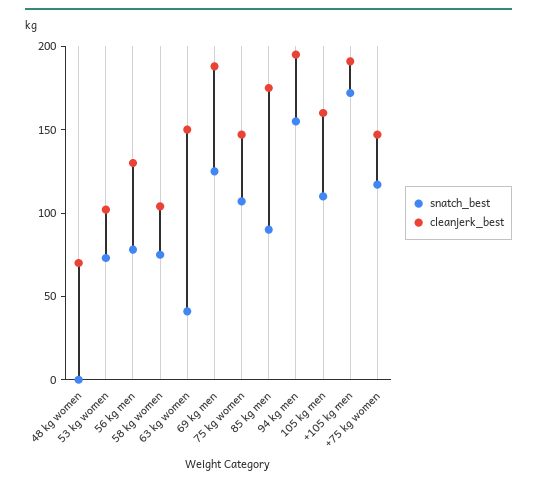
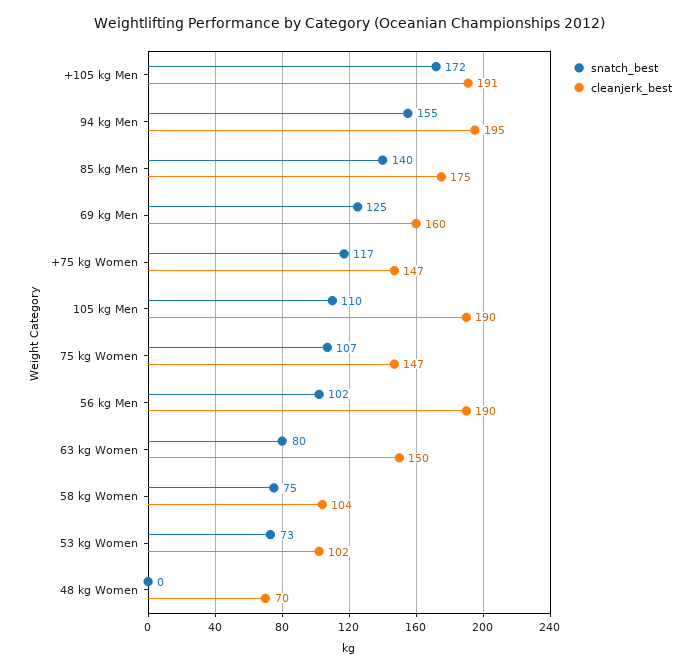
snatch_best, 56 kg men: 80 -> 102
cleanjerk_best, 56 kg men: 130 -> 190
snatch_best, 63 kg women: 40 -> 80
cleanjerk_best, 69 kg men: 190 -> 160
snatch_best, 85 kg men: 90 -> 140
cleanjerk_best, 105 kg men: 160 -> 190

